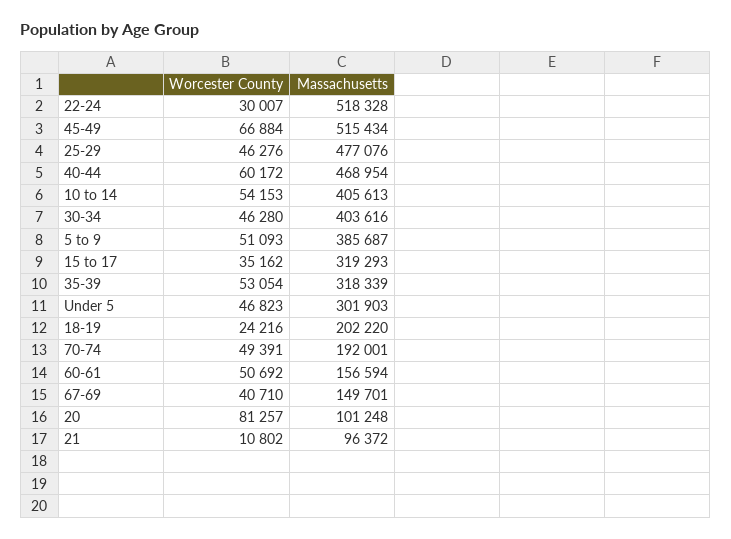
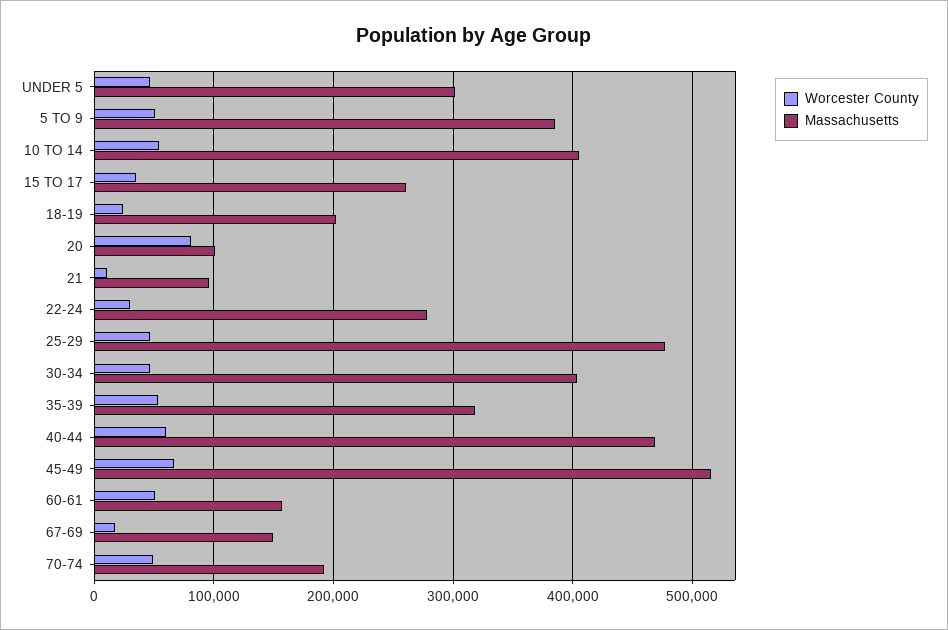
Massachusetts, 22-24: 518328 -> 280000
Massachusetts, 15 to 17: 319293 -> 260000
Worcester County, 67-69: 40710 -> 20000

